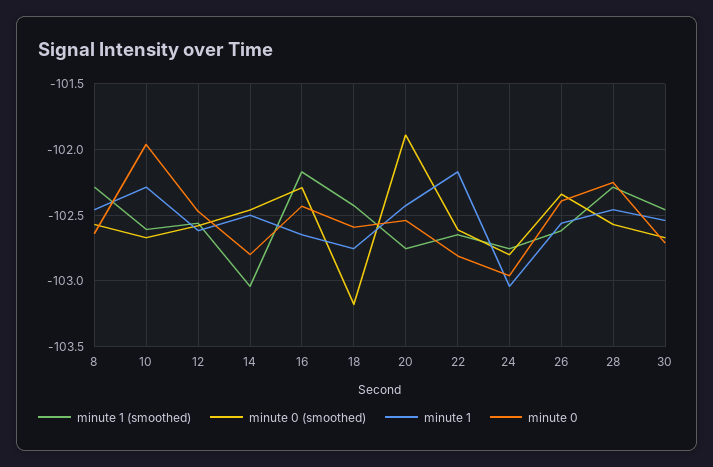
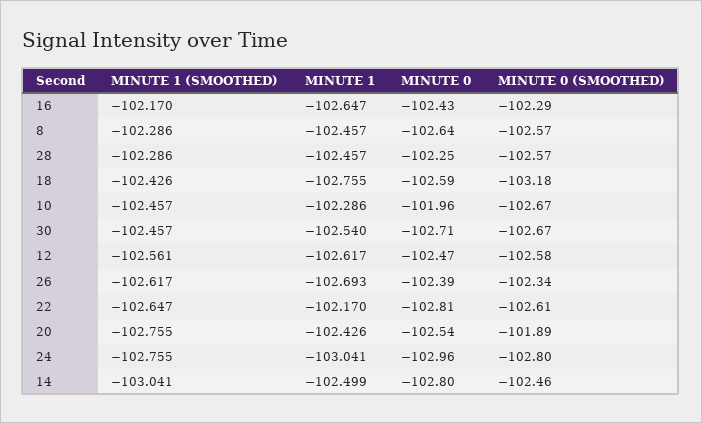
minute 1 (smoothed), 10: -102.6 -> -102.457
minute 1, 26: -102.55 -> -102.693

